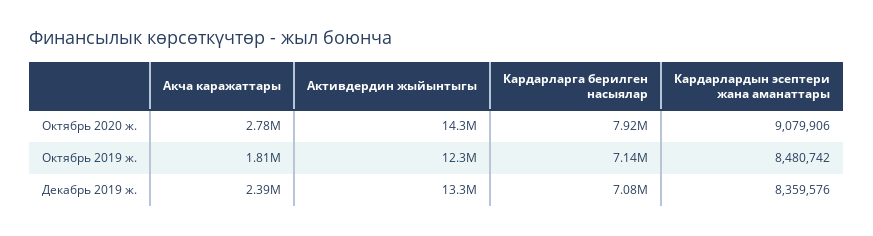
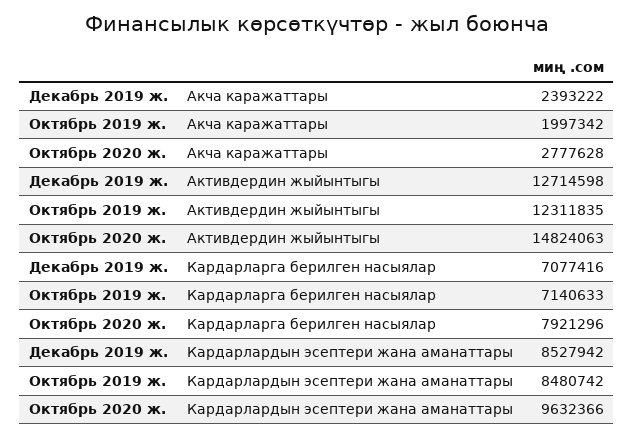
Активдердин жыйынтыгы, Октябрь 2020 ж.: 14300000 -> 14824063
Кардарлардын эсептери жана аманаттары, Октябрь 2020 ж.: 9079906 -> 9632366
Акча каражаттары, Октябрь 2019 ж.: 1810000 -> 1997342
Активдердин жыйынтыгы, Декабрь 2019 ж.: 13300000 -> 12714598
Кардарлардын эсептери жана аманаттары, Декабрь 2019 ж.: 8359576 -> 8527942

